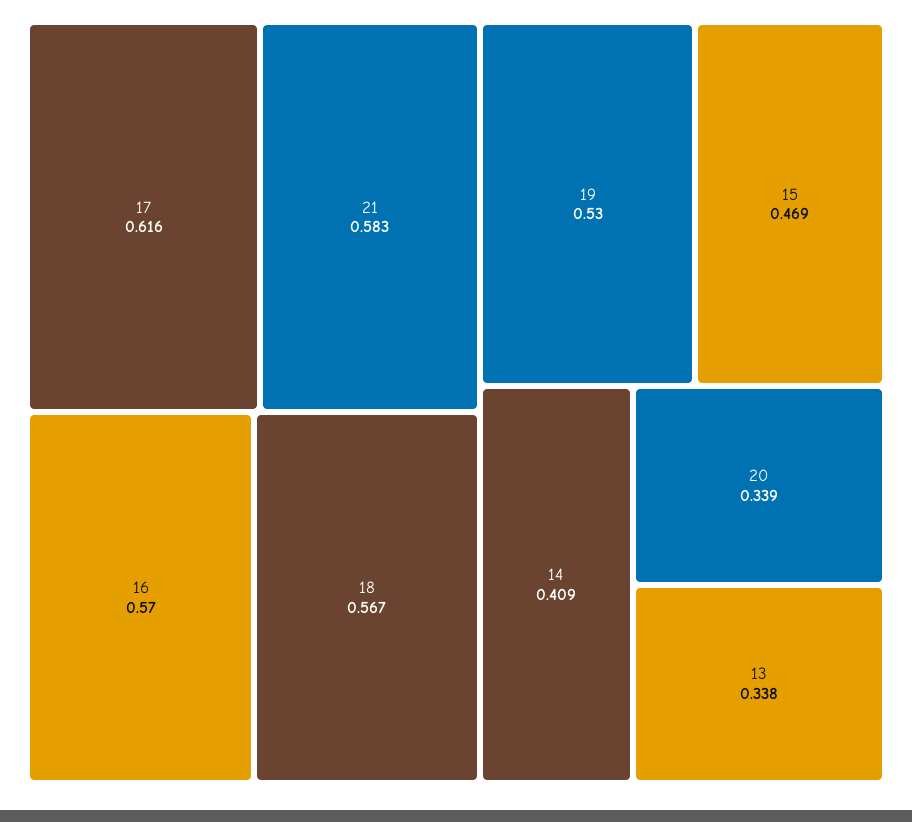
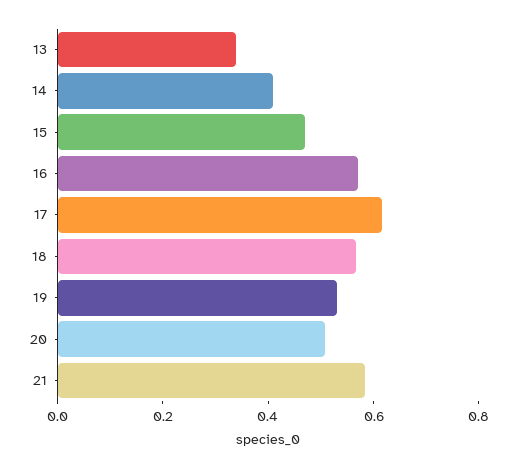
20: 0.339 -> 0.5

